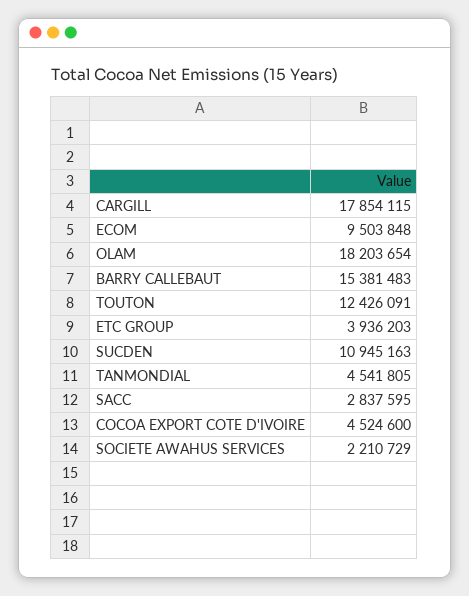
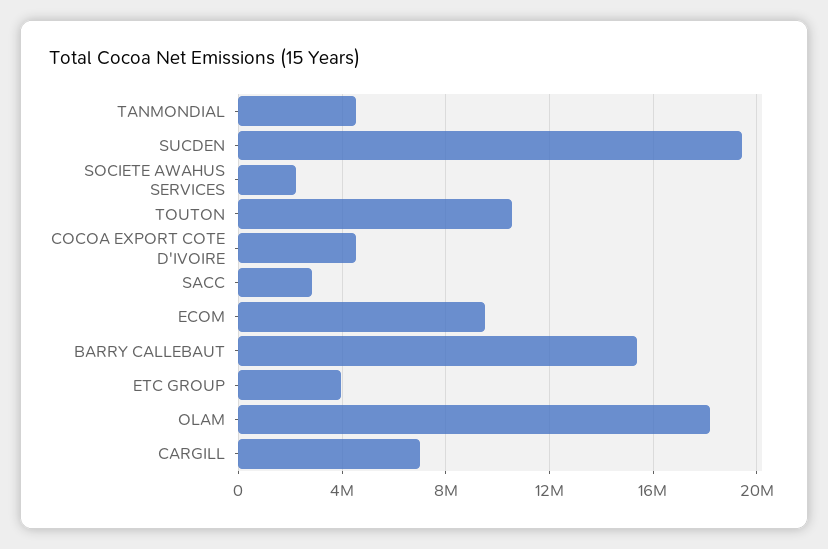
CARGILL: 17854115 -> 7000000
TOUTON: 12426091 -> 10500000
SUCDEN: 10945163 -> 19500000

